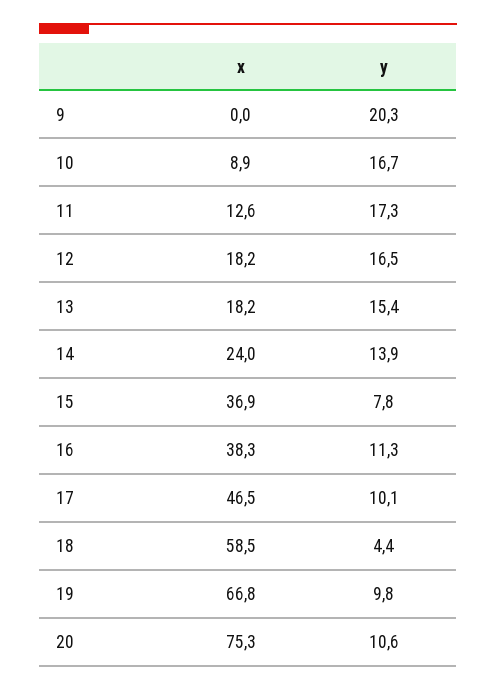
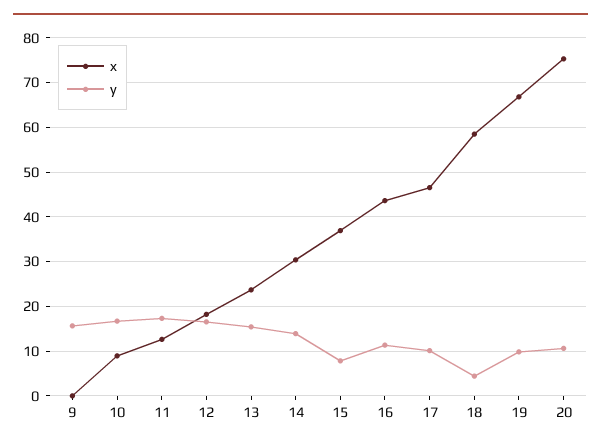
y, 9: 20.3 -> 16
x, 13: 18.2 -> 24
x, 14: 24 -> 30
x, 16: 38.3 -> 44

